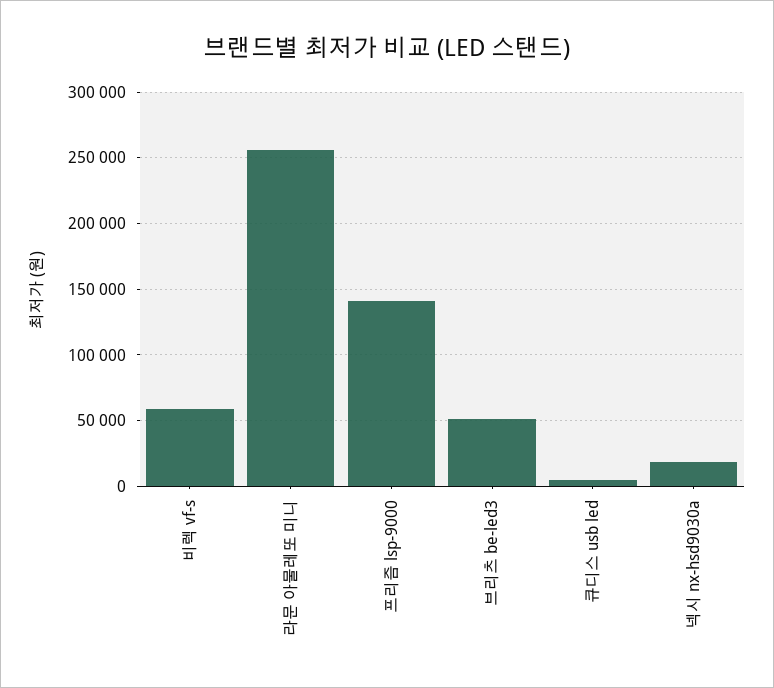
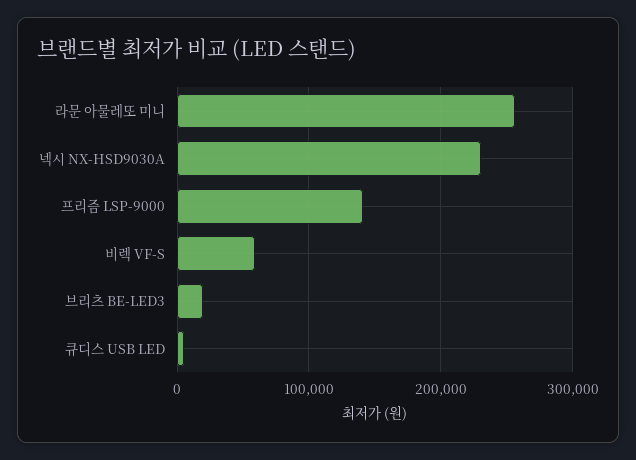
브리츠 be-led3: 50000 -> 20000
넥시 nx-hsd9030a: 20000 -> 230000

